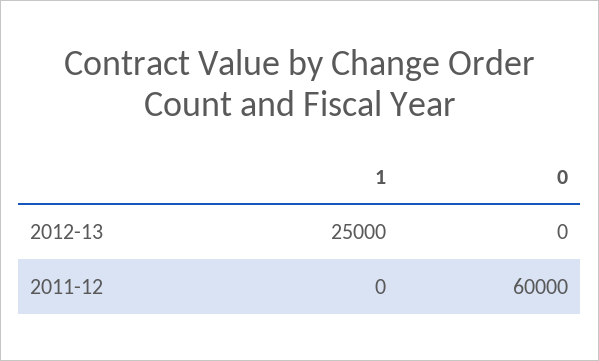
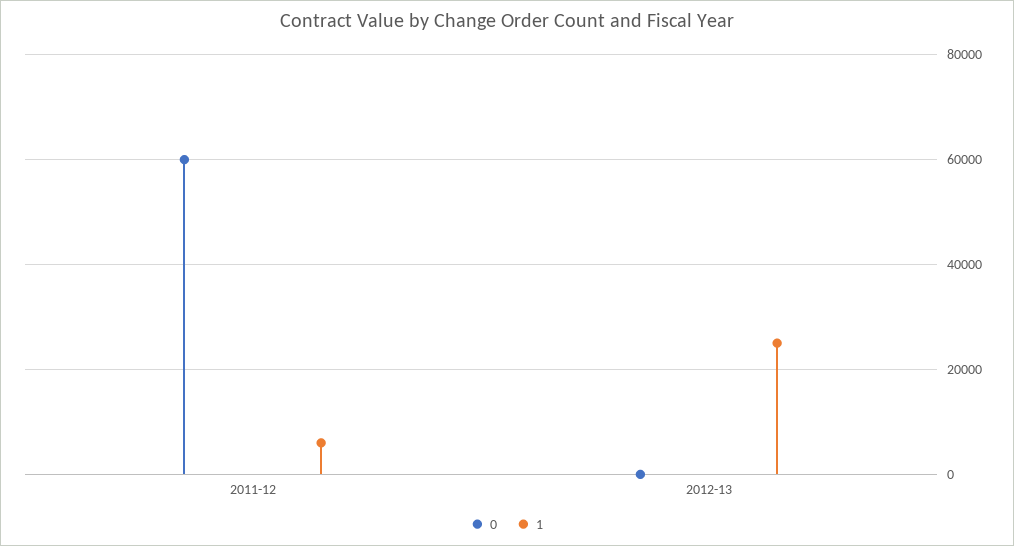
1, 2011-12: 0 -> 6000

